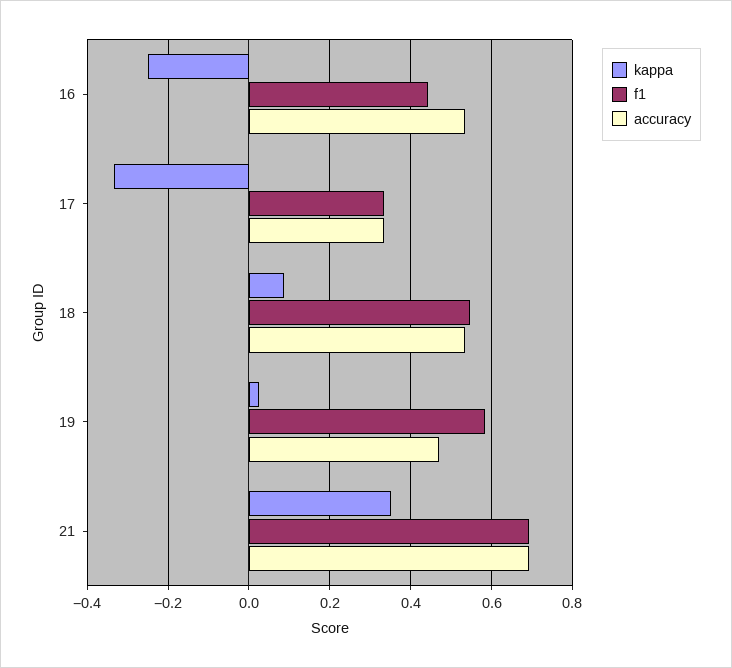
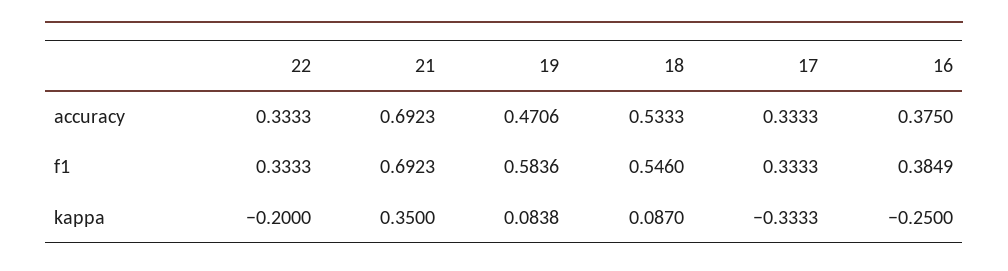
f1, 16: 0.44 -> 0.3849
accuracy, 16: 0.54 -> 0.375
kappa, 19: 0.02 -> 0.0838
accuracy, 22: none -> 0.3333
f1, 22: none -> 0.3333
kappa, 22: none -> -0.2

